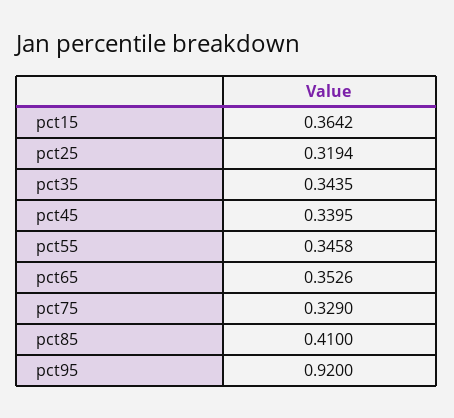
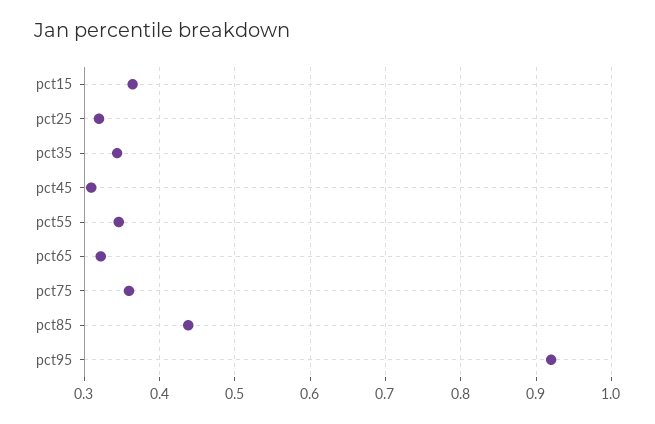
pct45: 0.3395 -> 0.31
pct65: 0.3526 -> 0.32
pct75: 0.329 -> 0.36
pct85: 0.41 -> 0.44

